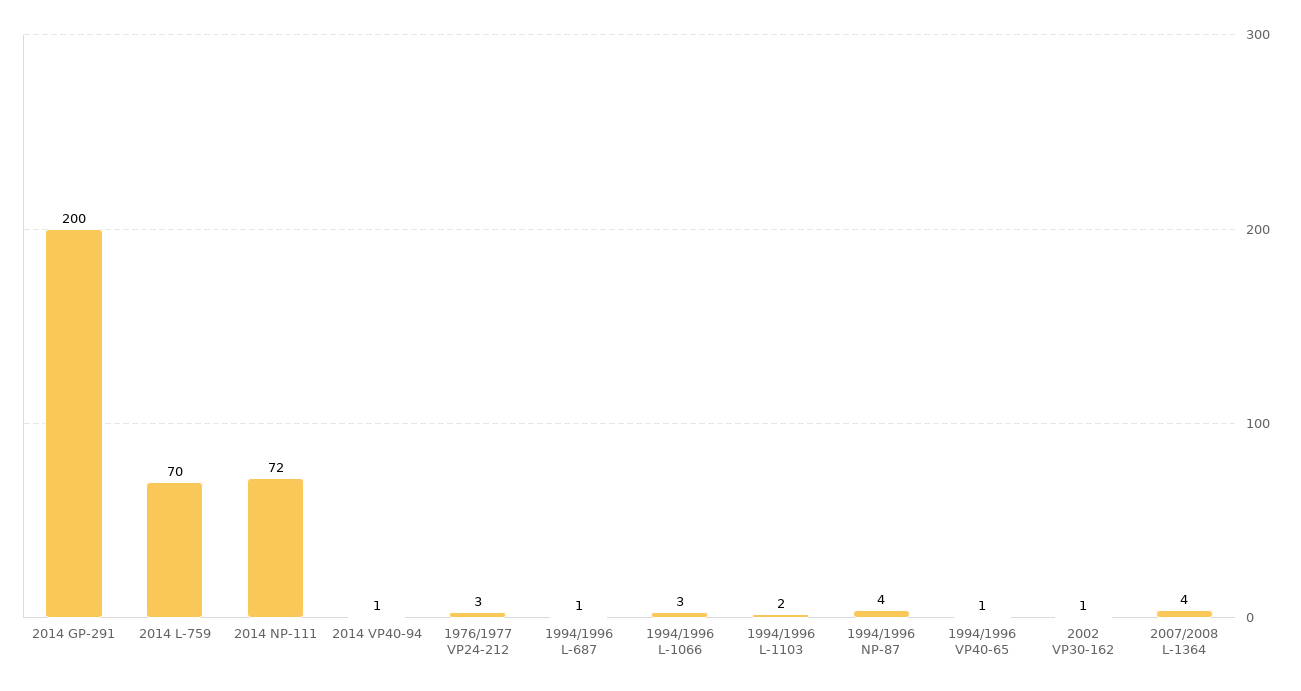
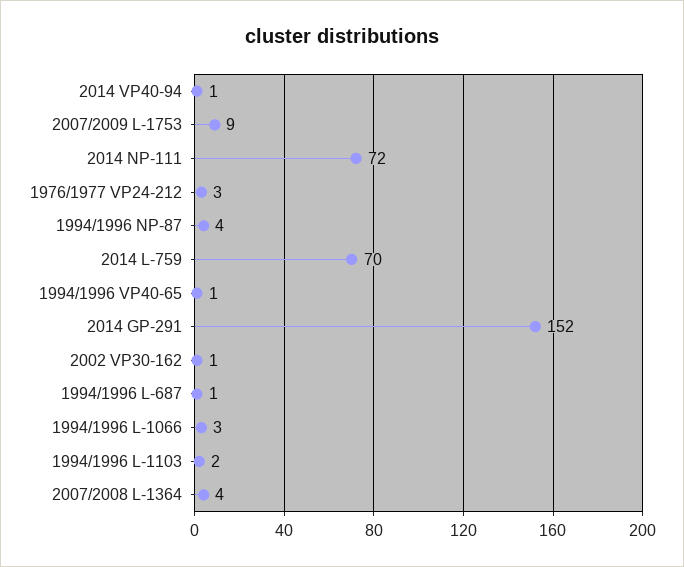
2014 GP-291: 200 -> 152
2007/2009 L-1753: none -> 9

